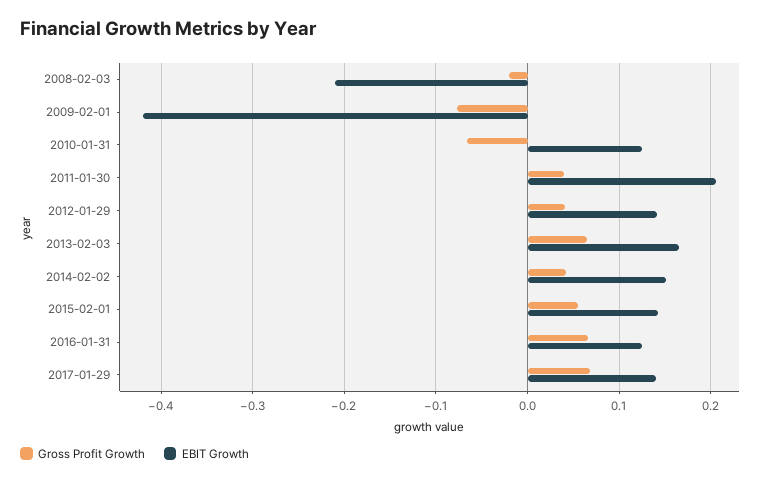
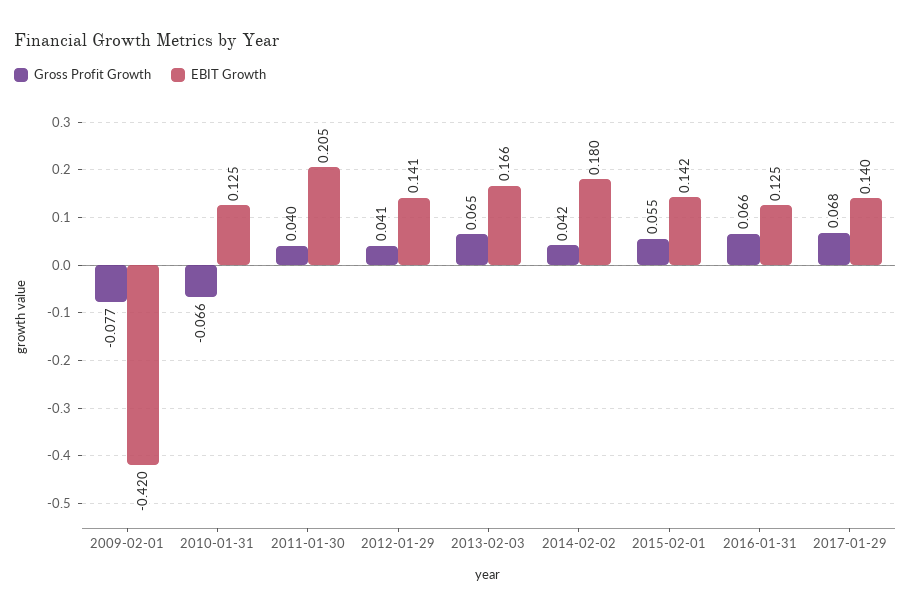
Gross Profit Growth, 2008-02-03: -0.02 -> none
EBIT Growth, 2008-02-03: -0.21 -> none
EBIT Growth, 2014-02-02: 0.15 -> 0.18

